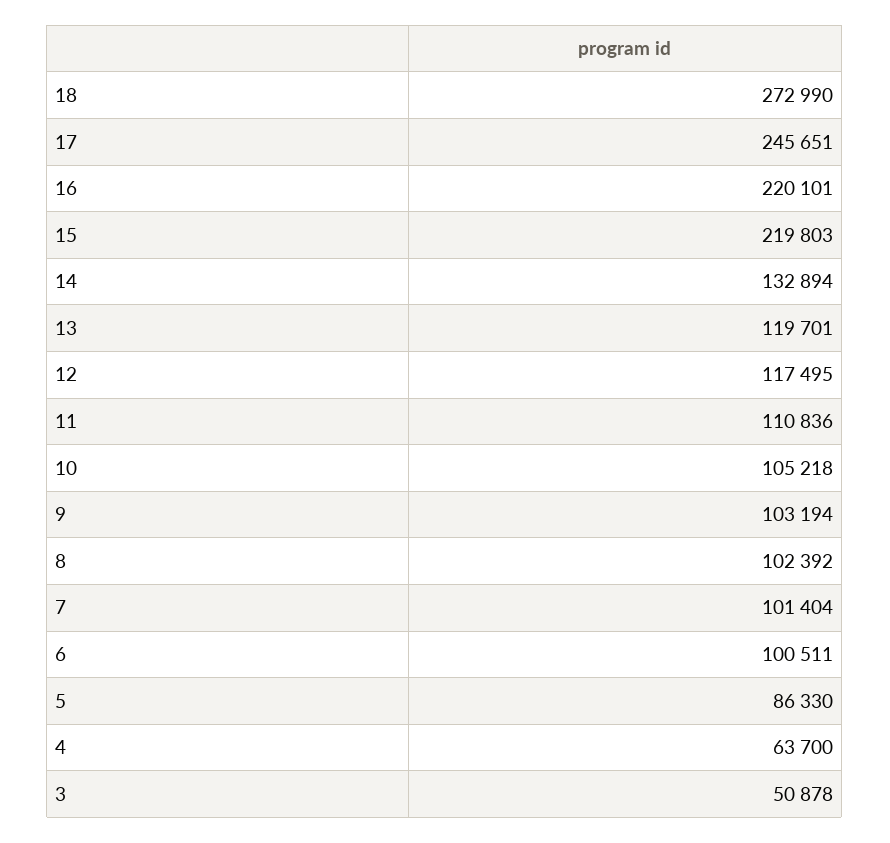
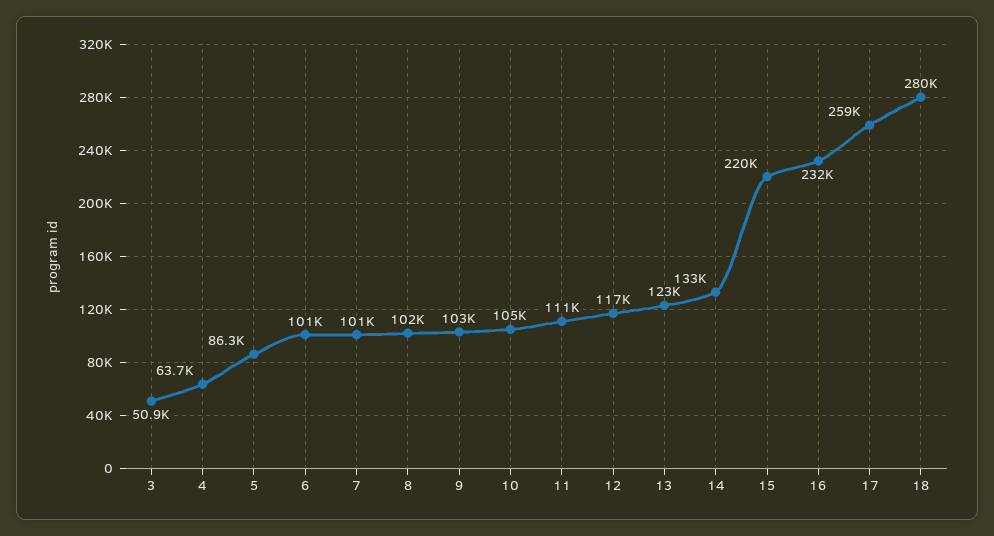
18: 272990 -> 280000
17: 245651 -> 259000
16: 220101 -> 232000
13: 119701 -> 123000

